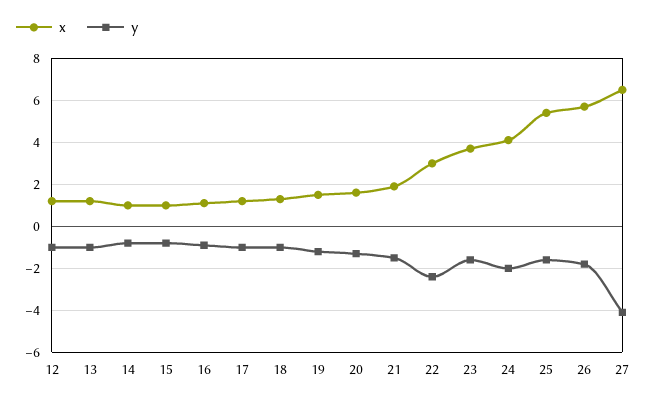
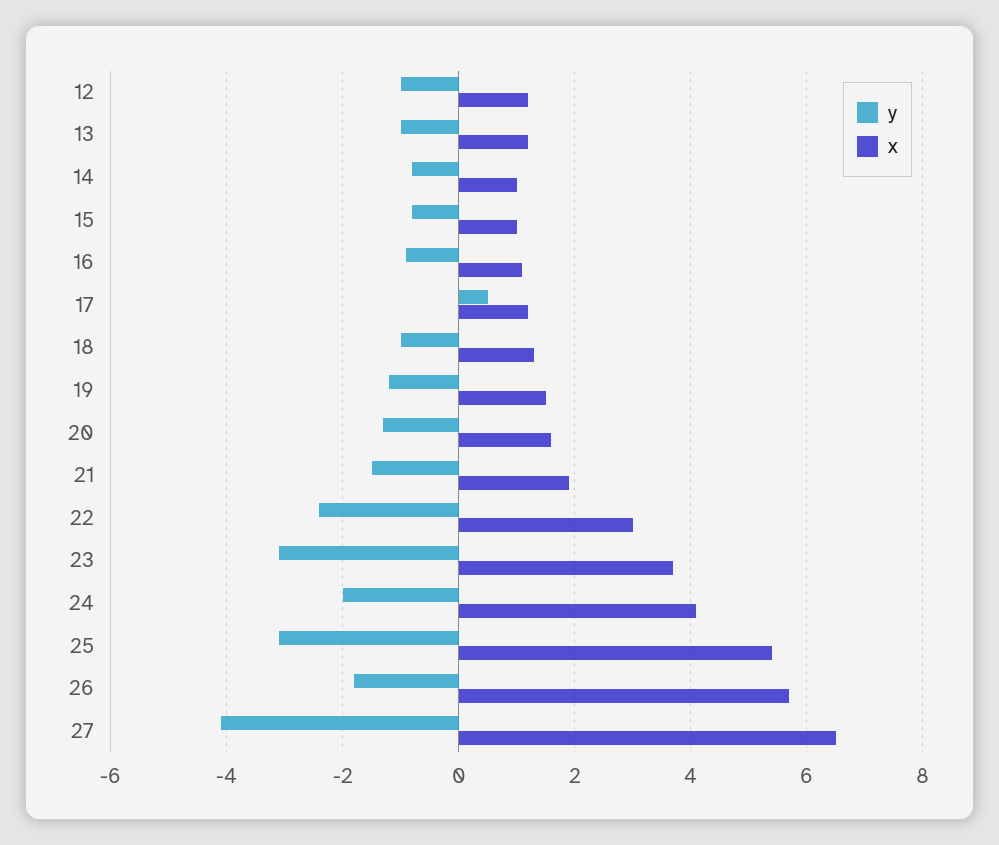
y, 17: -1 -> 0.5
y, 23: -1.5 -> -3
y, 25: -1.5 -> -3

